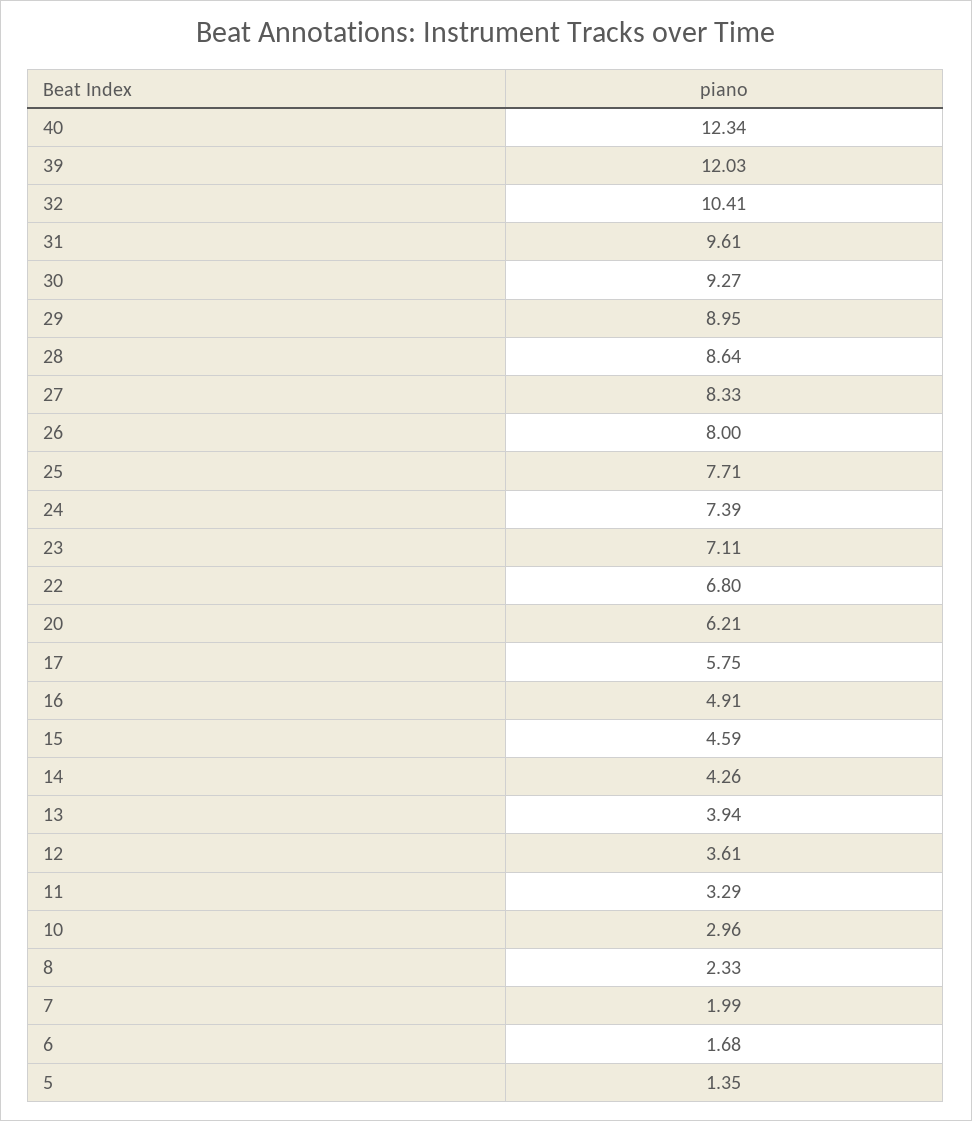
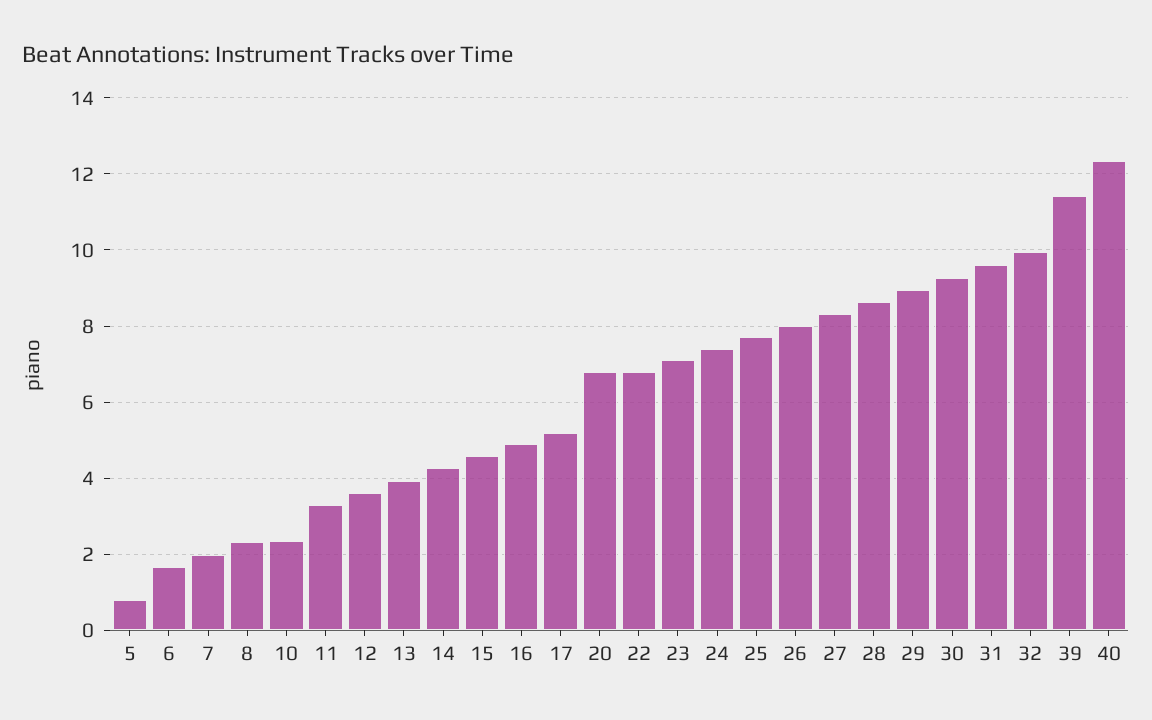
39: 12.03 -> 11.4
32: 10.41 -> 10
20: 6.21 -> 6.8
17: 5.75 -> 5.2
10: 2.96 -> 2.4
5: 1.35 -> 0.8

